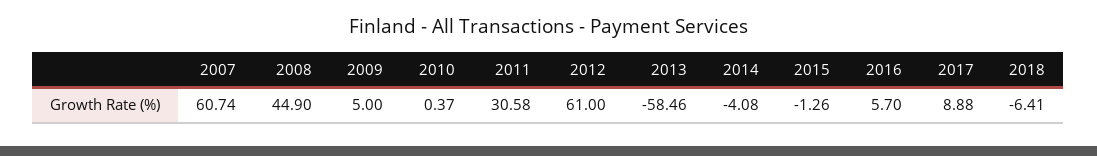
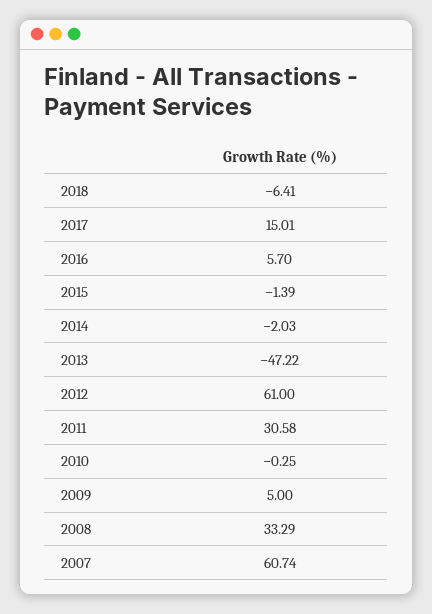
2008: 44.9 -> 33.29
2010: 0.37 -> -0.25
2013: -58.46 -> -47.22
2014: -4.08 -> -2.03
2015: -1.26 -> -1.39
2017: 8.88 -> 15.01

